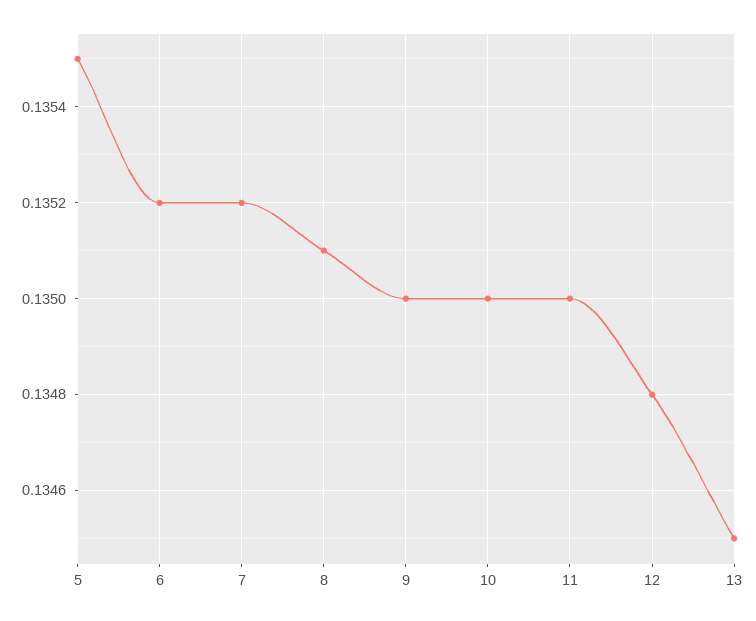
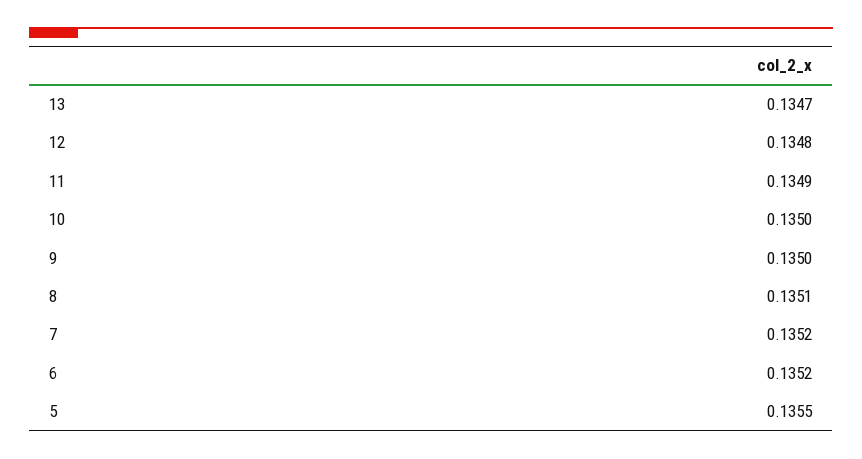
11: 0.135 -> 0.1349
13: 0.1345 -> 0.1347

